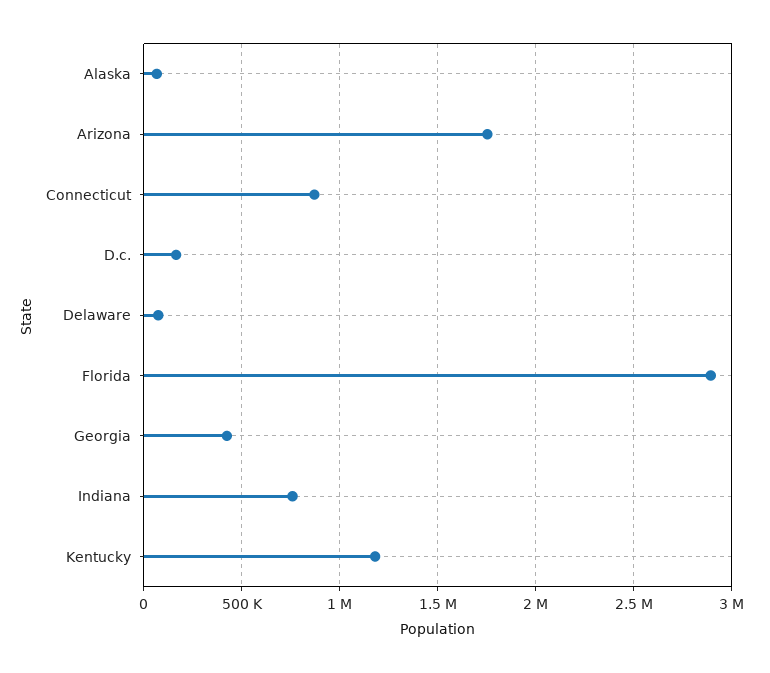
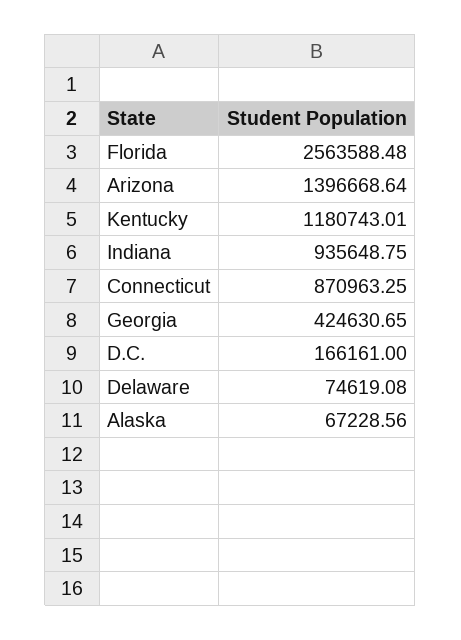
Arizona: 1750000 -> 1396668.64
Florida: 2900000 -> 2563588.48
Indiana: 750000 -> 935648.75

